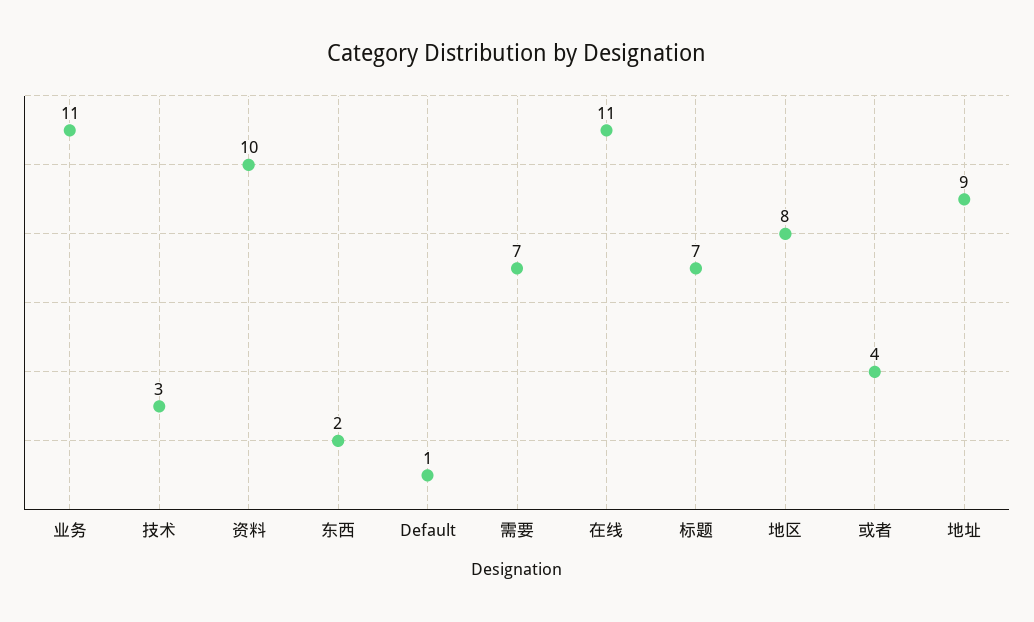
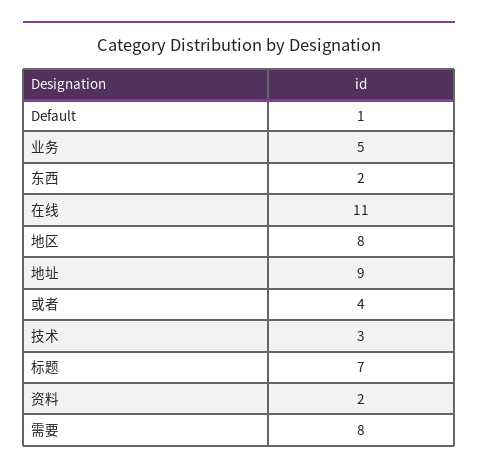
业务: 11 -> 5
资料: 10 -> 2
需要: 7 -> 8

